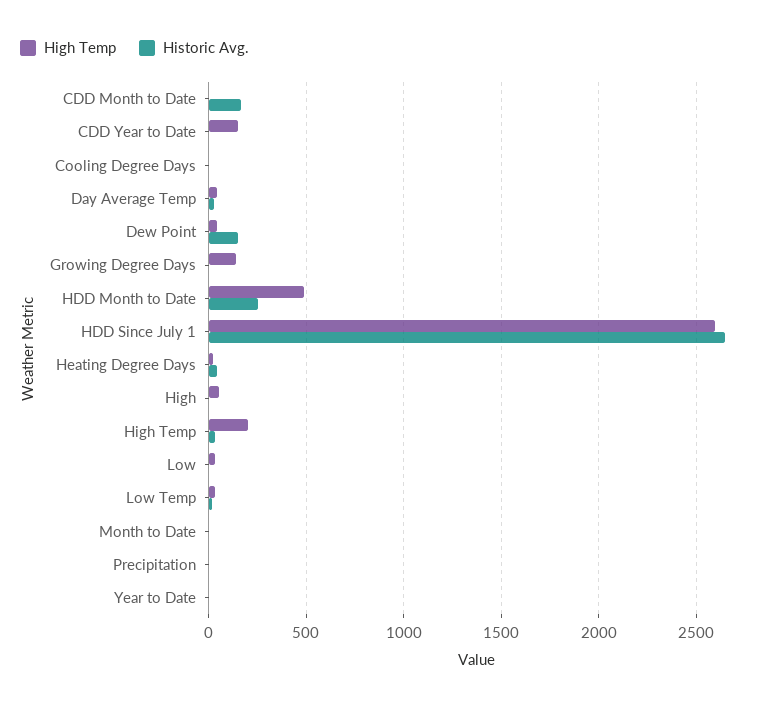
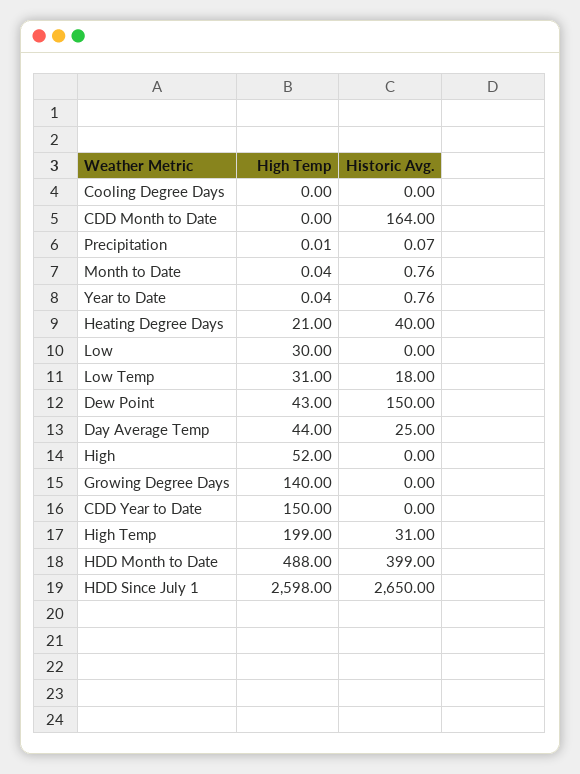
Historic Avg., HDD Month to Date: 250 -> 399

